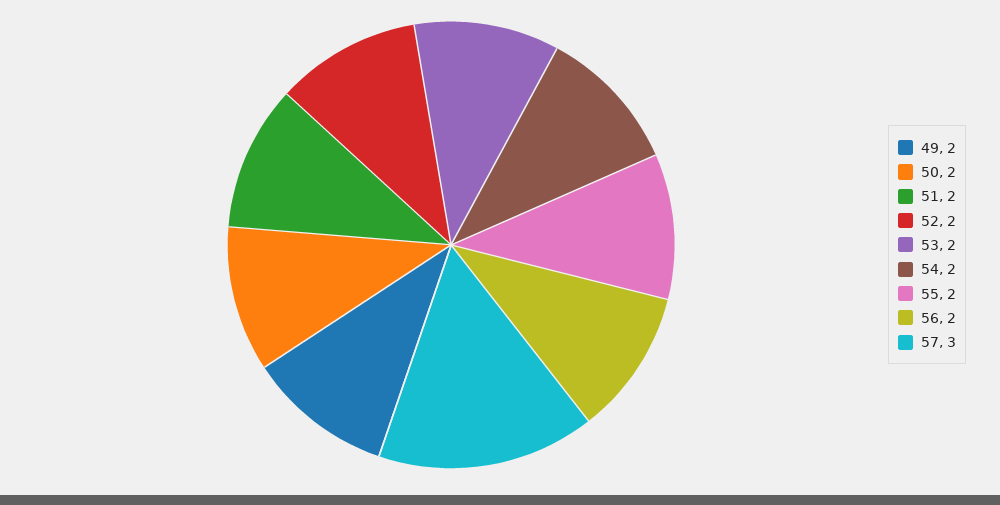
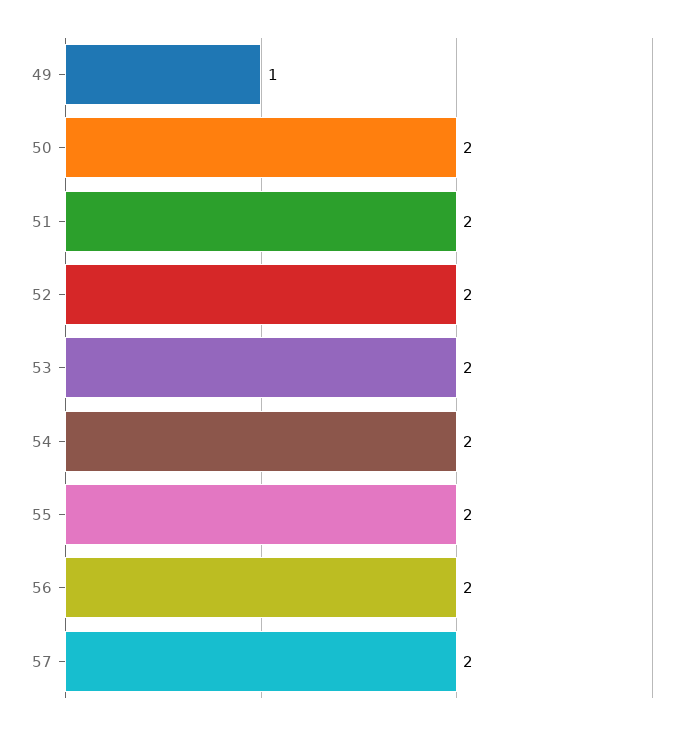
49: 2 -> 1
57: 3 -> 2

